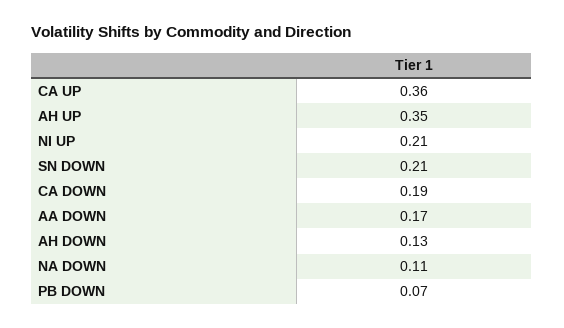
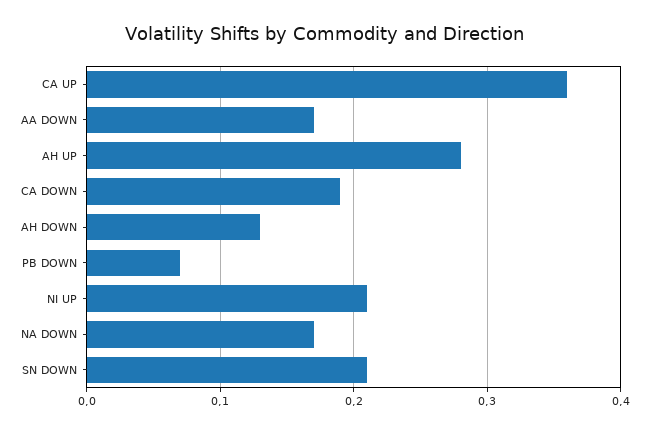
AH UP: 0.35 -> 0.28
NA DOWN: 0.11 -> 0.17

